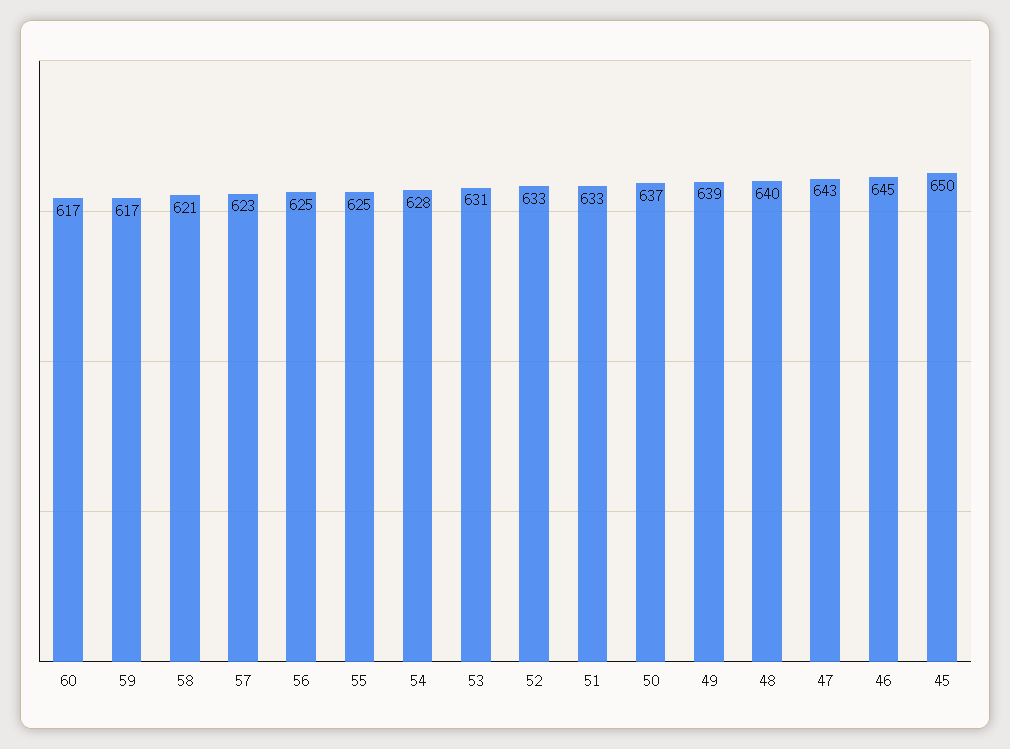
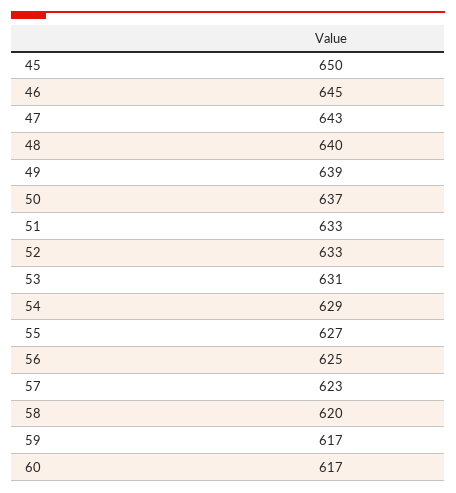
58: 621 -> 620
55: 625 -> 627
54: 628 -> 629

